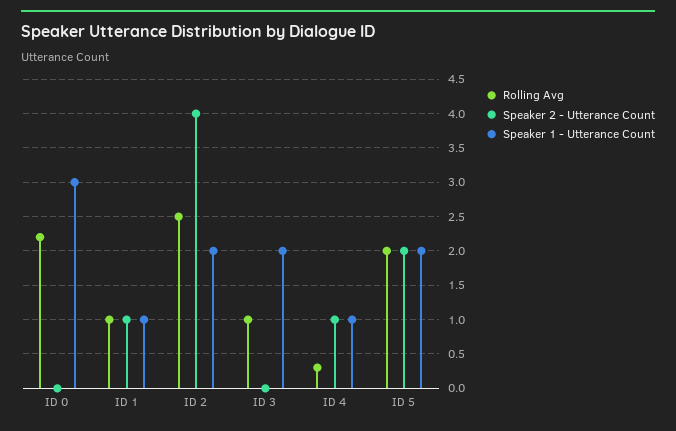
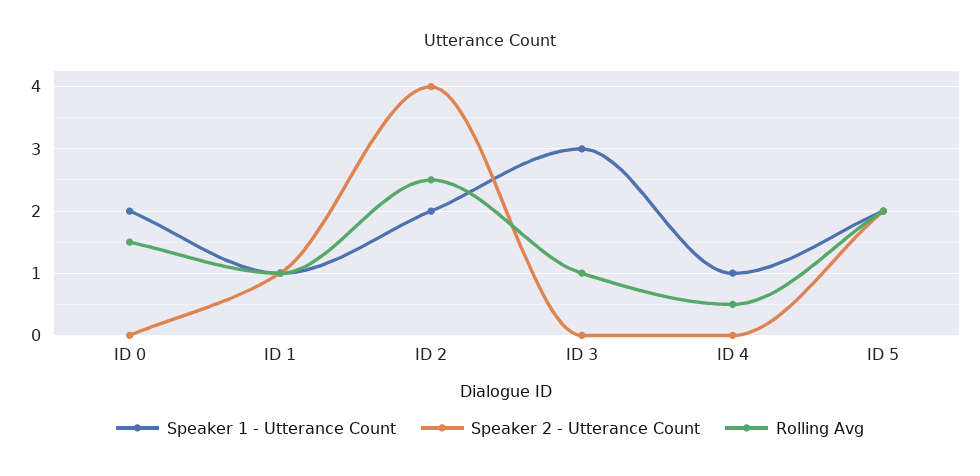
Rolling Avg, ID 0: 2.2 -> 1.5
Speaker 1 - Utterance Count, ID 0: 3 -> 2
Speaker 1 - Utterance Count, ID 3: 2 -> 3
Rolling Avg, ID 4: 0.3 -> 0.5
Speaker 2 - Utterance Count, ID 4: 1 -> 0

